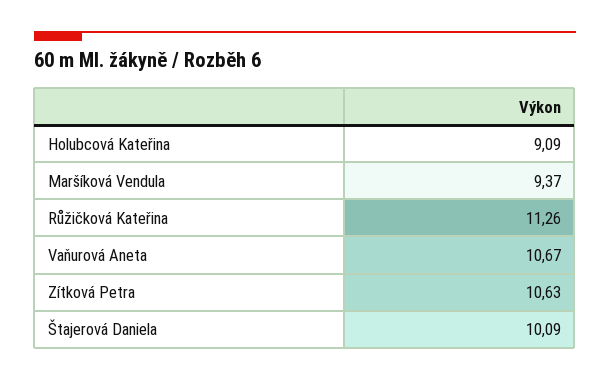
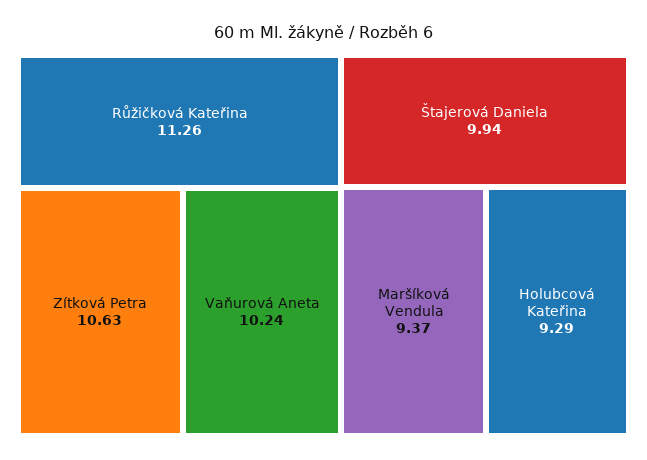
Holubcová Kateřina: 9.09 -> 9.29
Vaňurová Aneta: 10.67 -> 10.24
Štajerová Daniela: 10.09 -> 9.94

